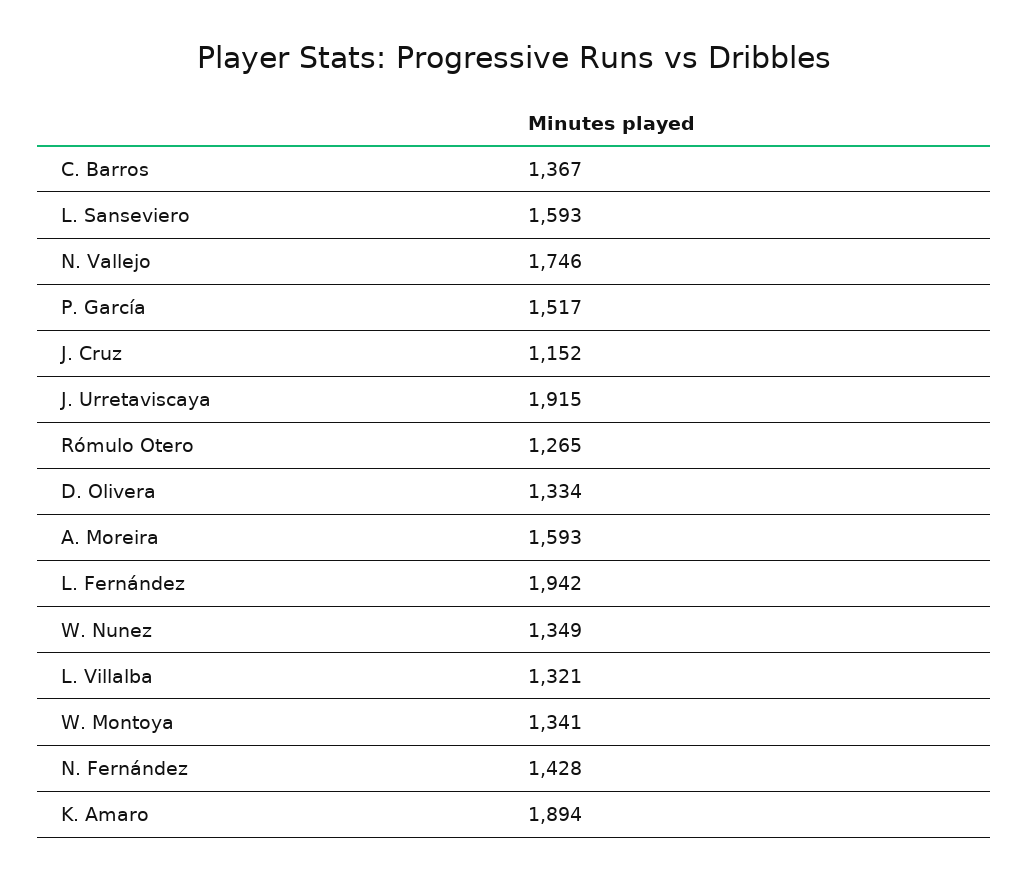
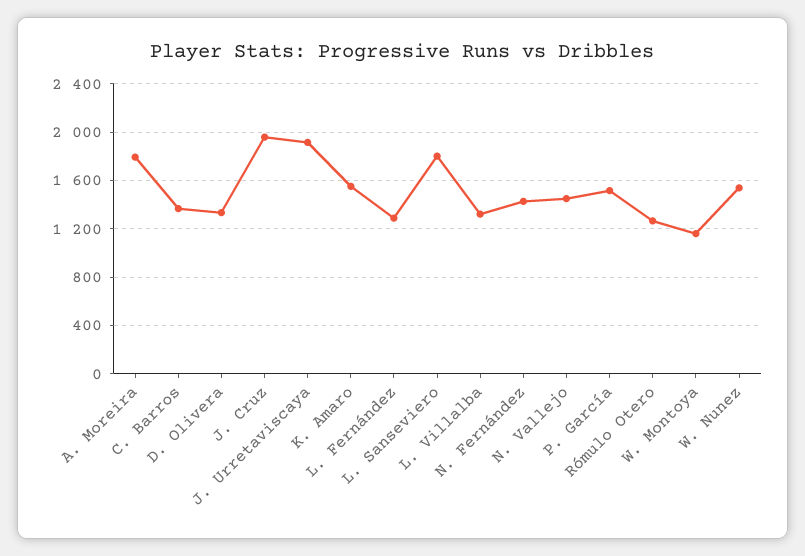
L. Sanseviero: 1593 -> 1800
N. Vallejo: 1746 -> 1450
J. Cruz: 1152 -> 1950
A. Moreira: 1593 -> 1800
L. Fernández: 1942 -> 1300
W. Nunez: 1349 -> 1550
W. Montoya: 1341 -> 1150
K. Amaro: 1894 -> 1550

